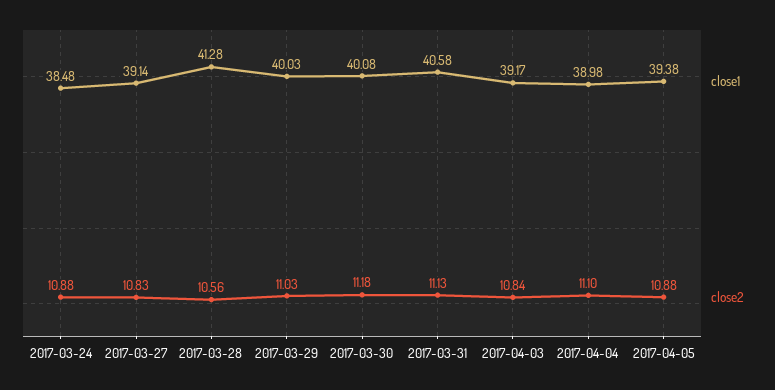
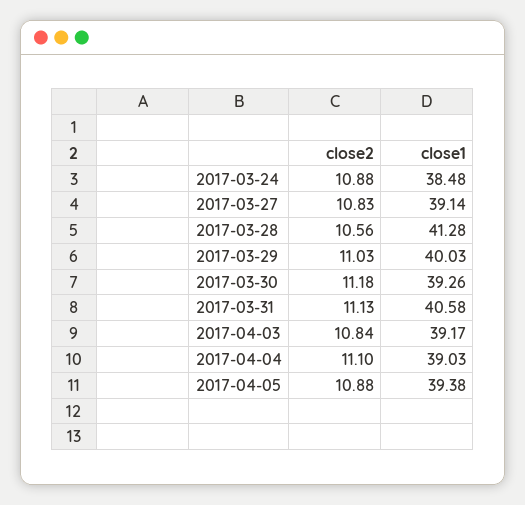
close1, 2017-03-30: 40.08 -> 39.26
close1, 2017-04-04: 38.98 -> 39.03

